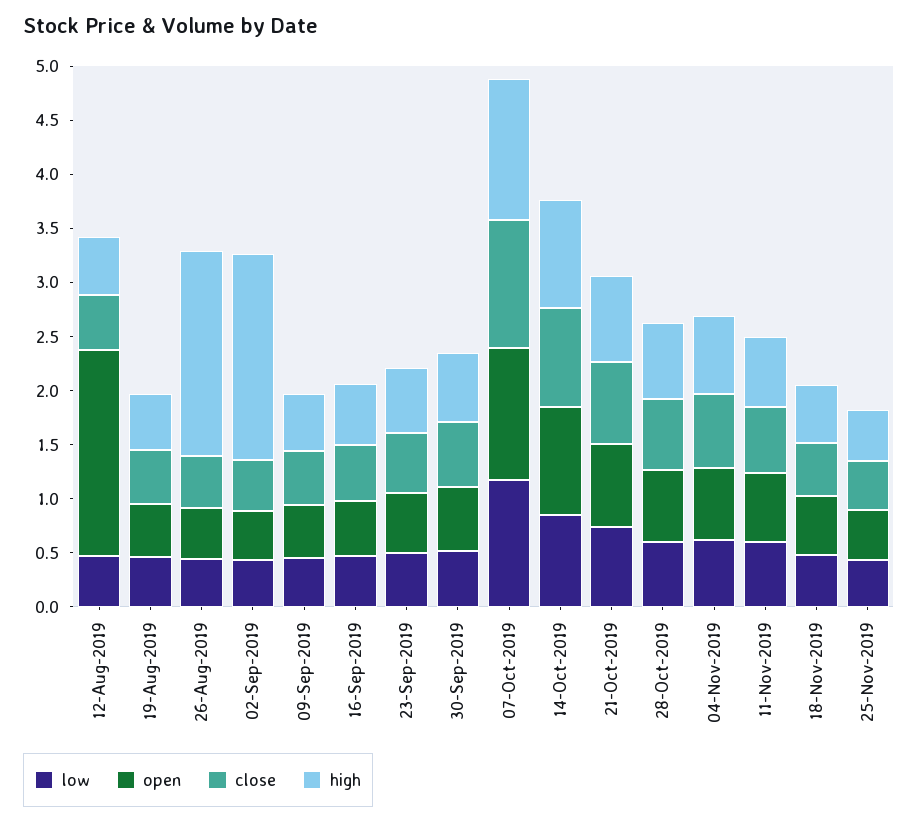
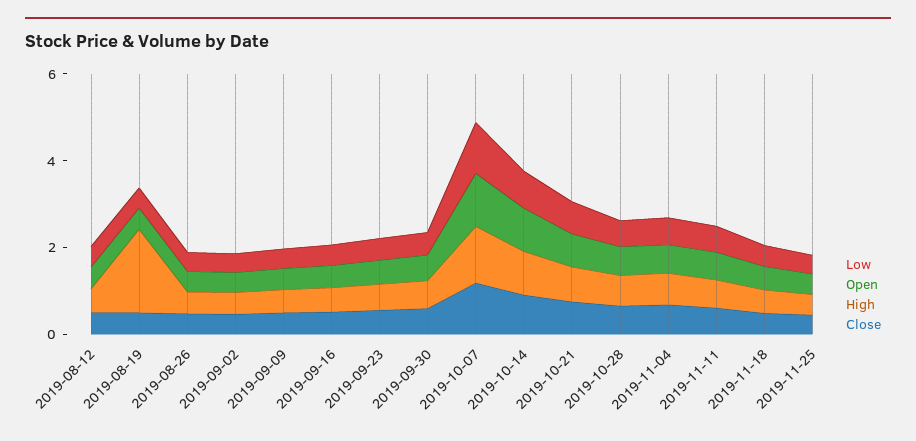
open, 12-Aug-2019: 1.9 -> 0.5
high, 19-Aug-2019: 0.5 -> 2
high, 26-Aug-2019: 1.9 -> 0.5
high, 02-Sep-2019: 1.9 -> 0.5

